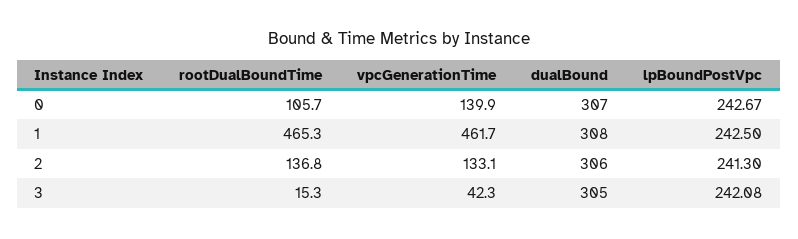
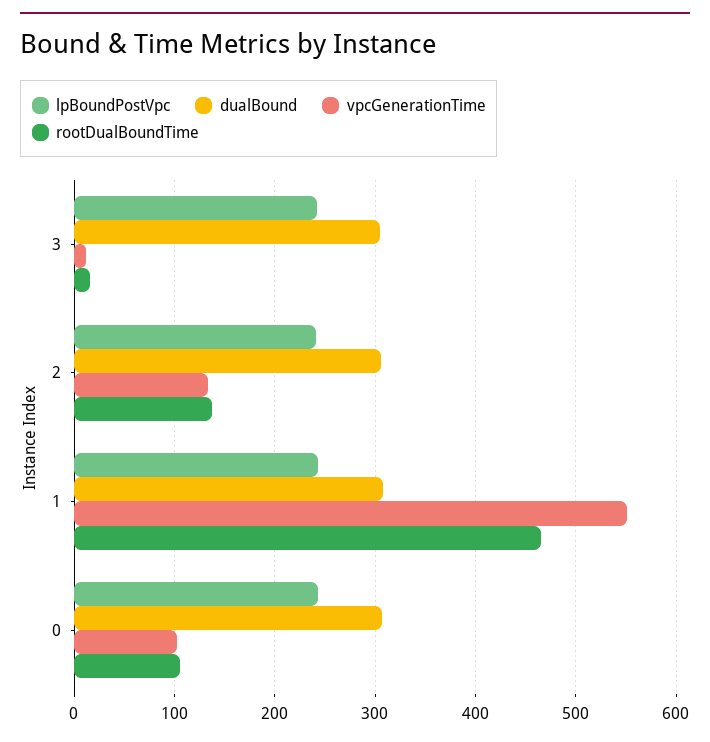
vpcGenerationTime, 0: 139.9 -> 100
vpcGenerationTime, 1: 461.7 -> 550
vpcGenerationTime, 3: 42.3 -> 10

